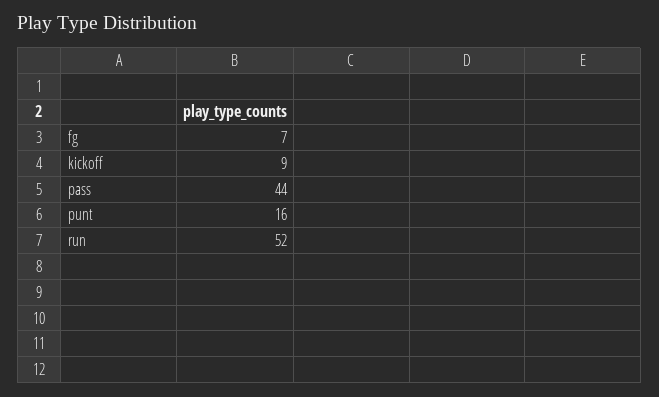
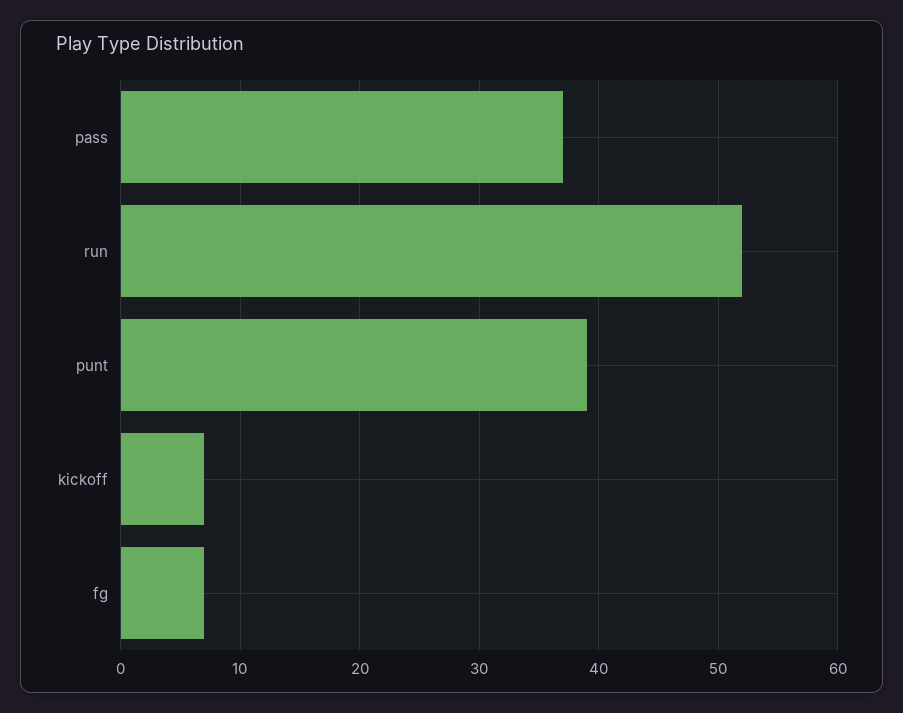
kickoff: 9 -> 7
pass: 44 -> 37
punt: 16 -> 39

